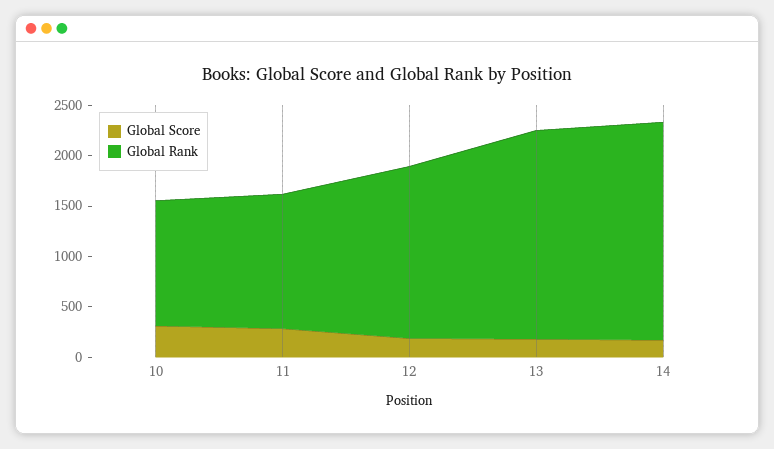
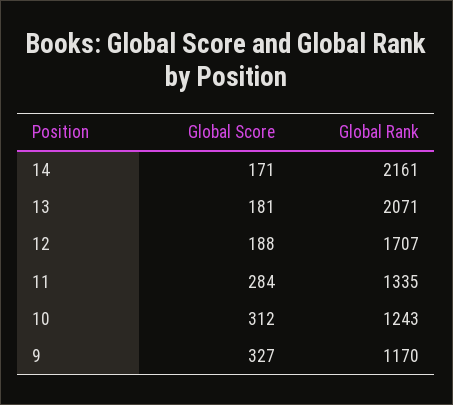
Global Score, 9: none -> 327
Global Rank, 9: none -> 1170

